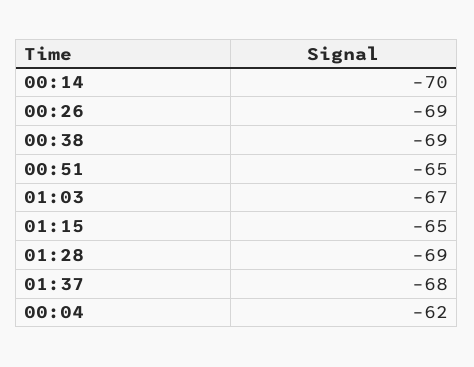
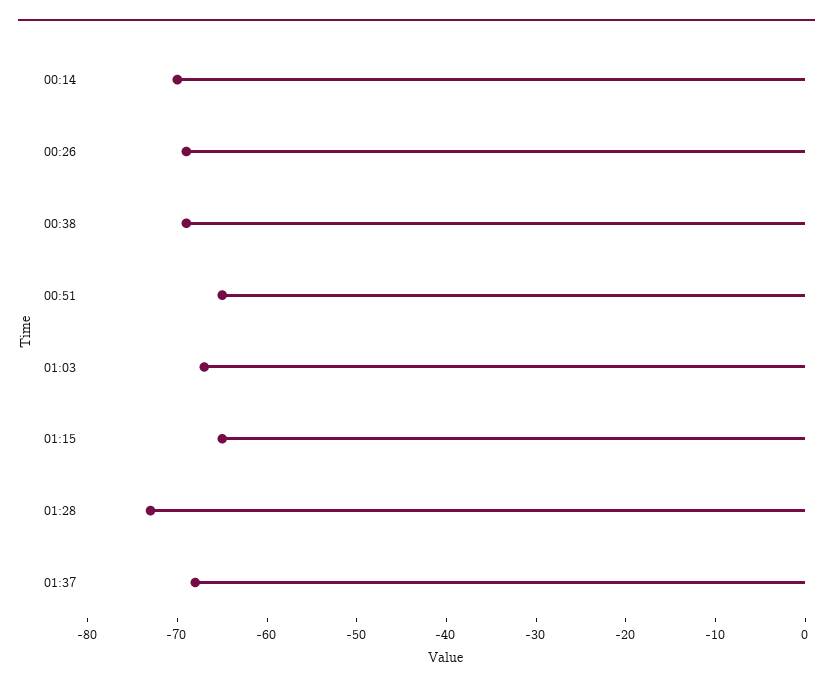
01:28: -69 -> -73
00:04: -62 -> none

